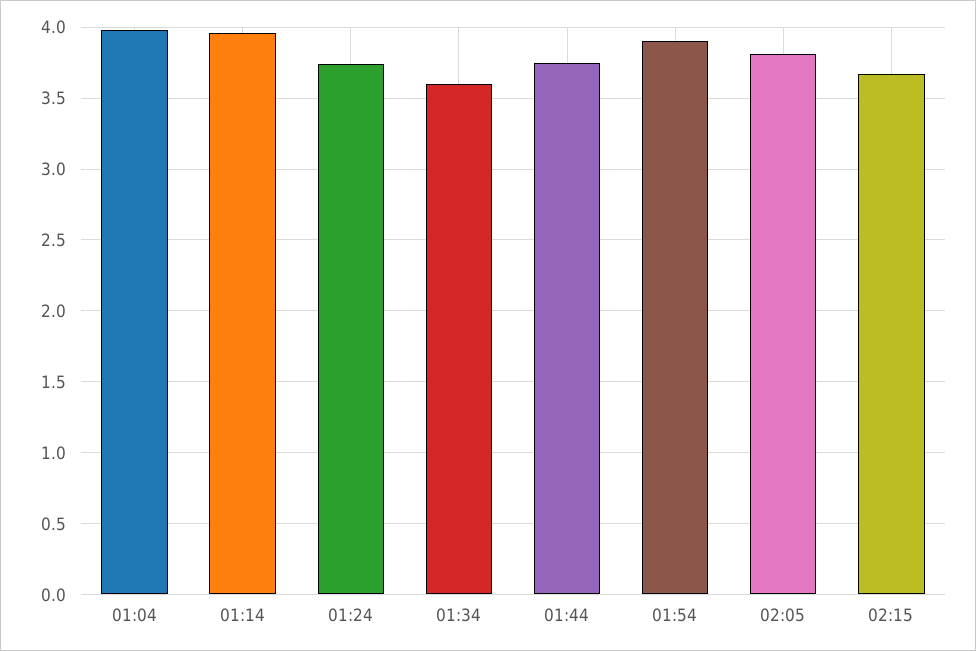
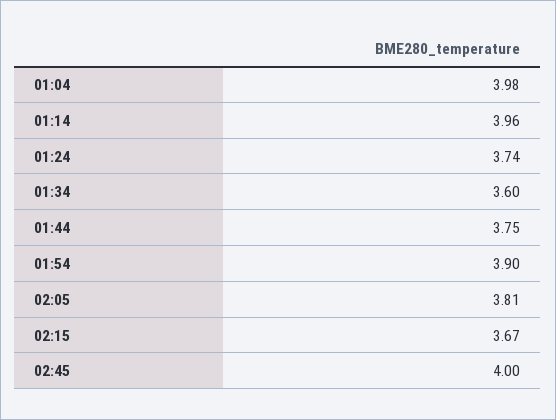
02:45: none -> 4

